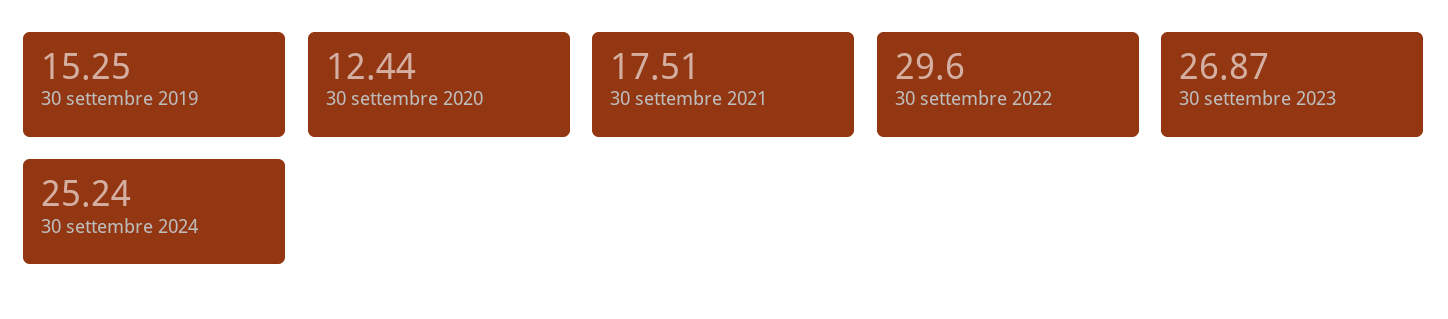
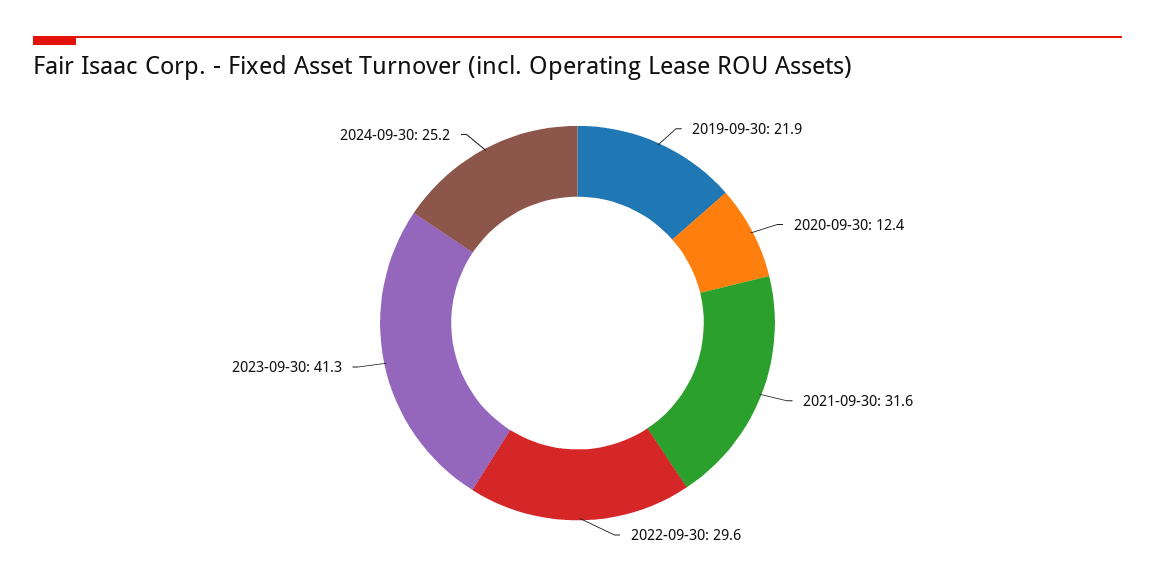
30 settembre 2019: 15.25 -> 21.9
30 settembre 2021: 17.51 -> 31.6
30 settembre 2023: 26.87 -> 41.3

